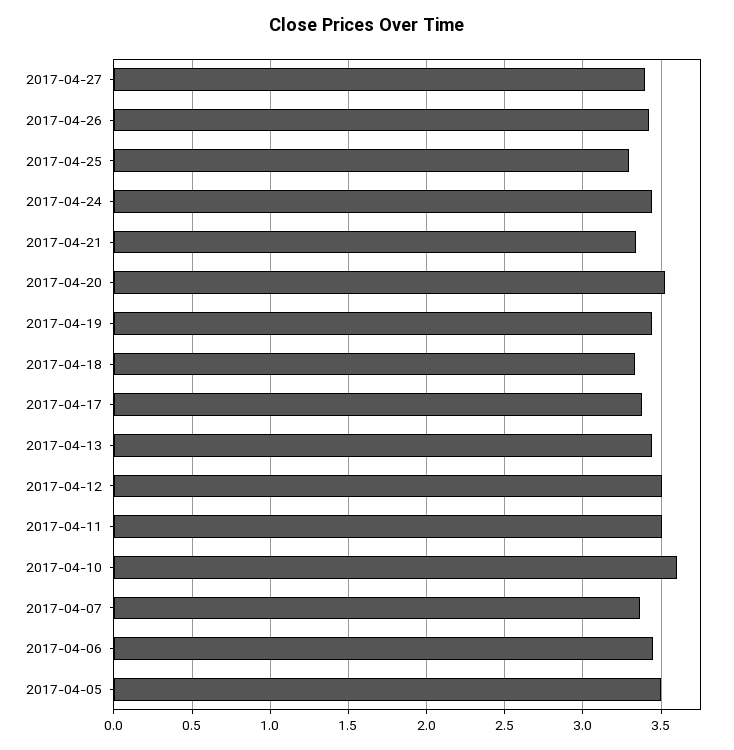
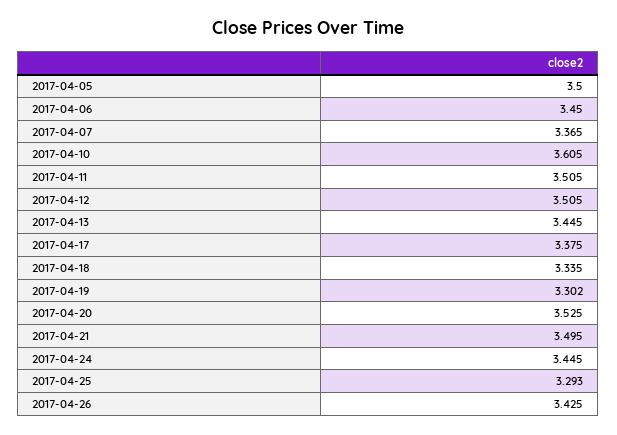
2017-04-27: 3.4 -> none
2017-04-21: 3.35 -> 3.495
2017-04-19: 3.45 -> 3.302

